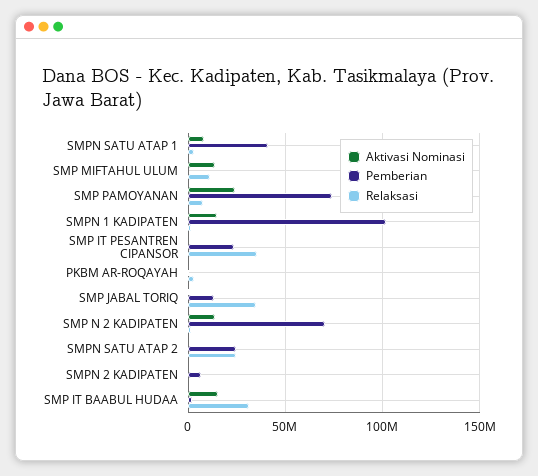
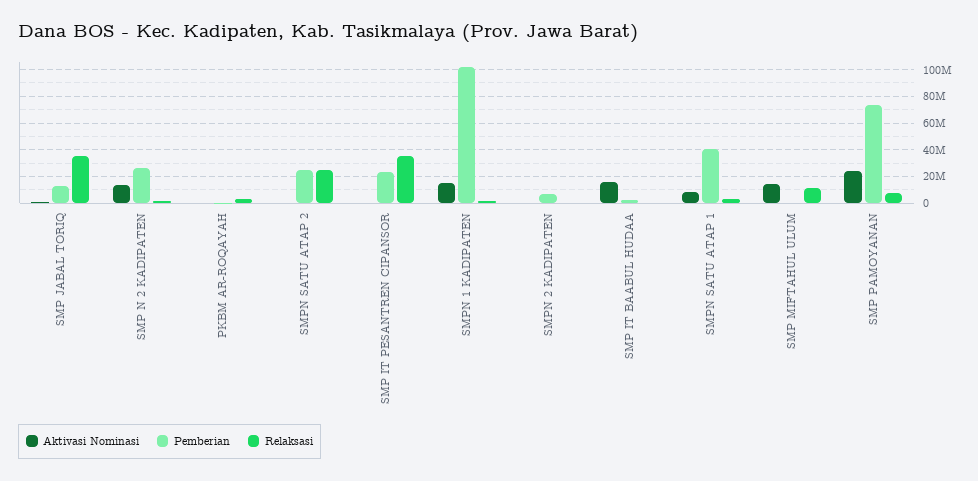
Pemberian, SMP N 2 KADIPATEN: 70000000 -> 25000000
Relaksasi, SMP IT BAABUL HUDAA: 30000000 -> 0

